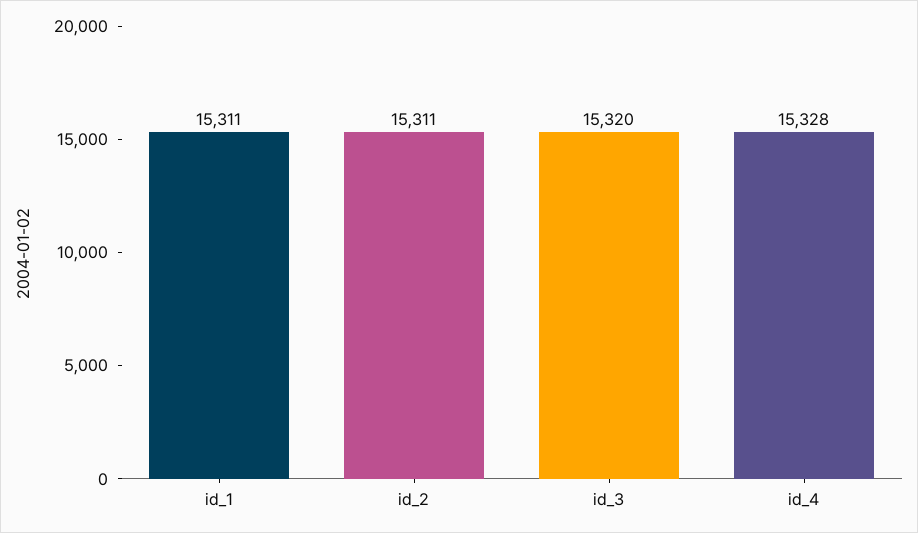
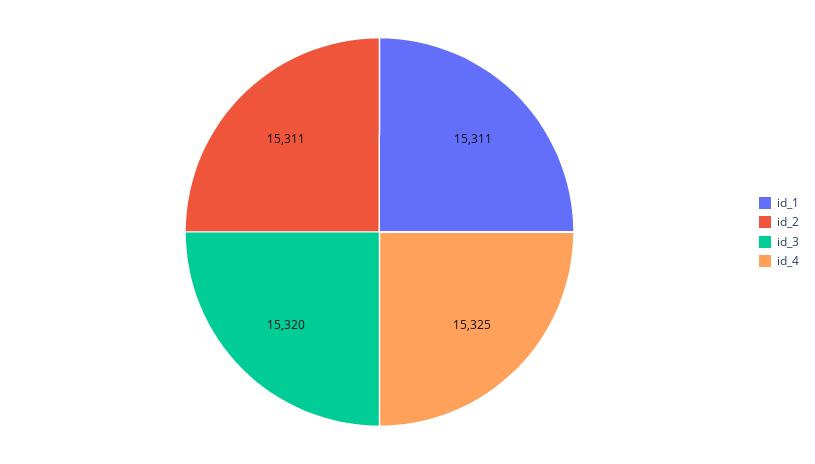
id_4: 15328 -> 15325

